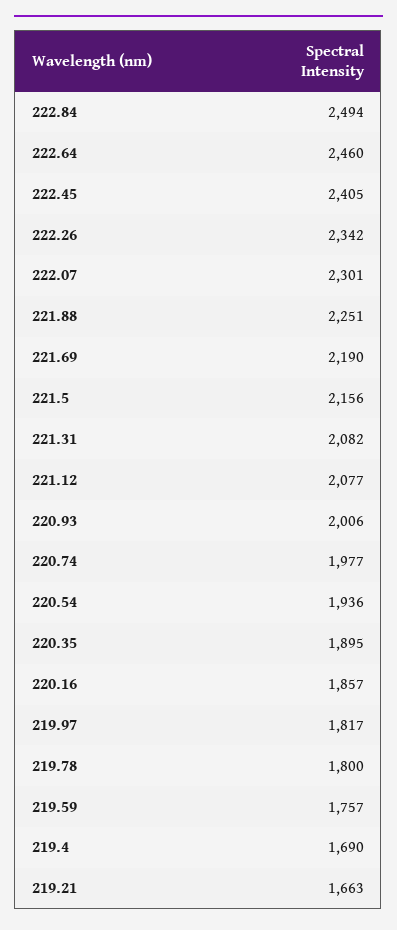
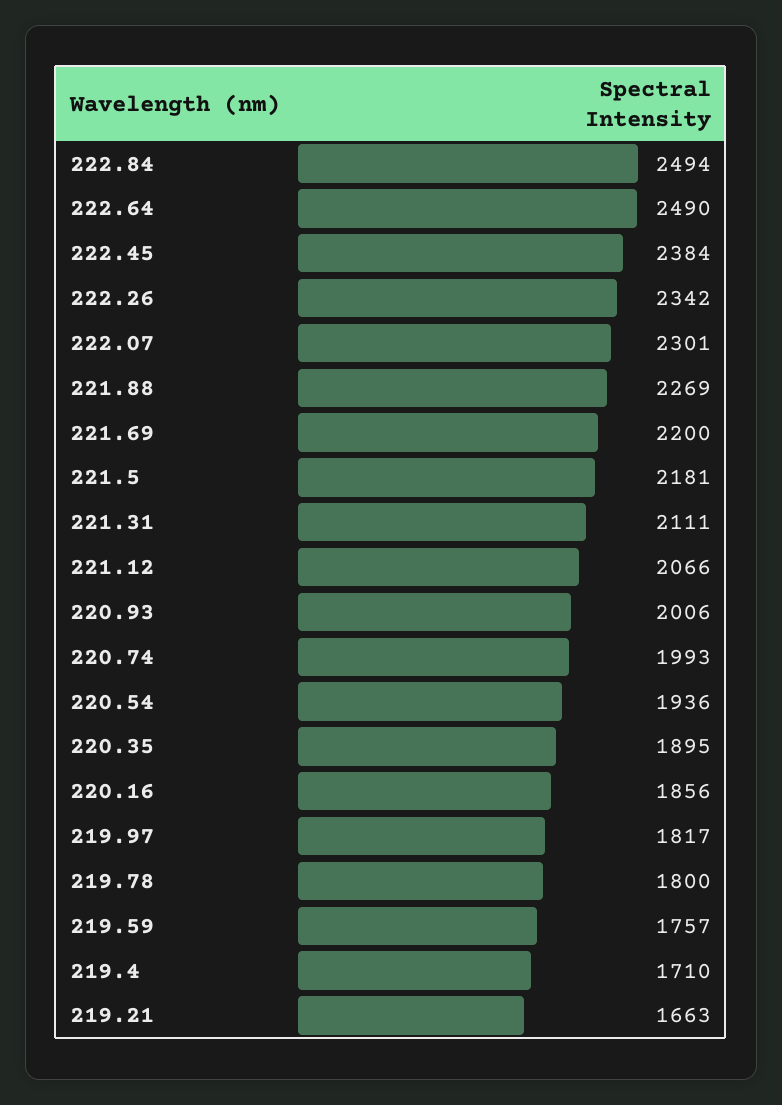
222.64: 2460 -> 2490
222.45: 2405 -> 2384
221.88: 2251 -> 2269
221.69: 2190 -> 2200
221.5: 2156 -> 2181
221.31: 2082 -> 2111
221.12: 2077 -> 2066
220.74: 1977 -> 1993
220.16: 1857 -> 1856
219.4: 1690 -> 1710

